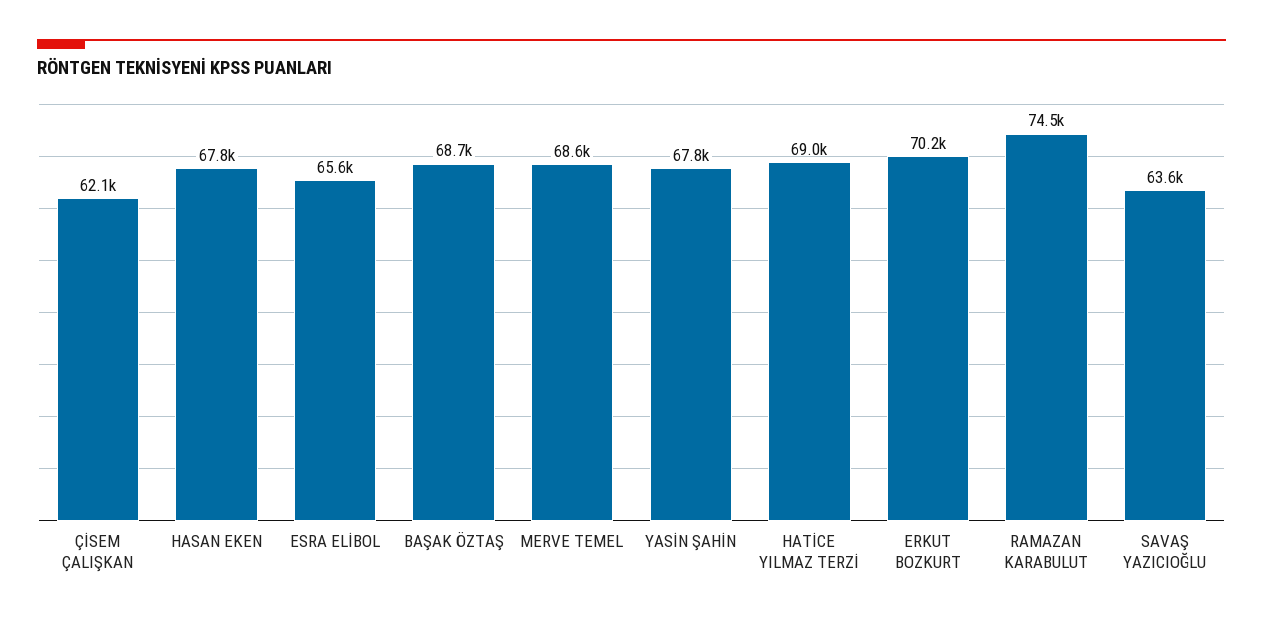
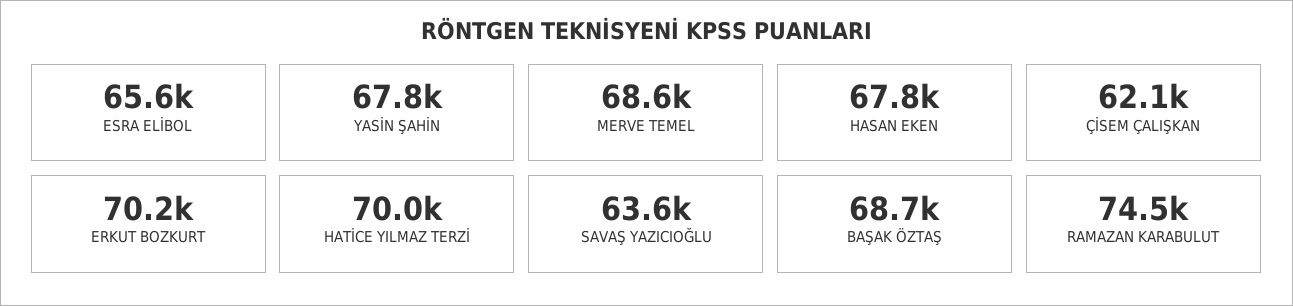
HATİCE YILMAZ TERZİ: 69000 -> 70000

